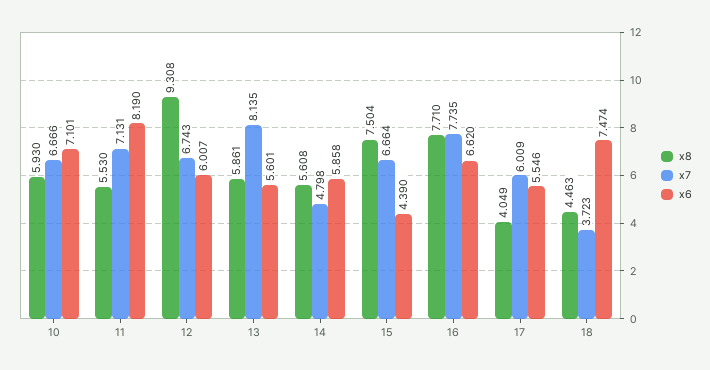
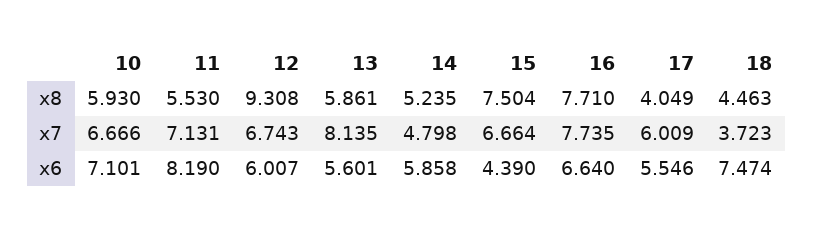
x8, 14: 5.608 -> 5.235
x6, 16: 6.62 -> 6.64

